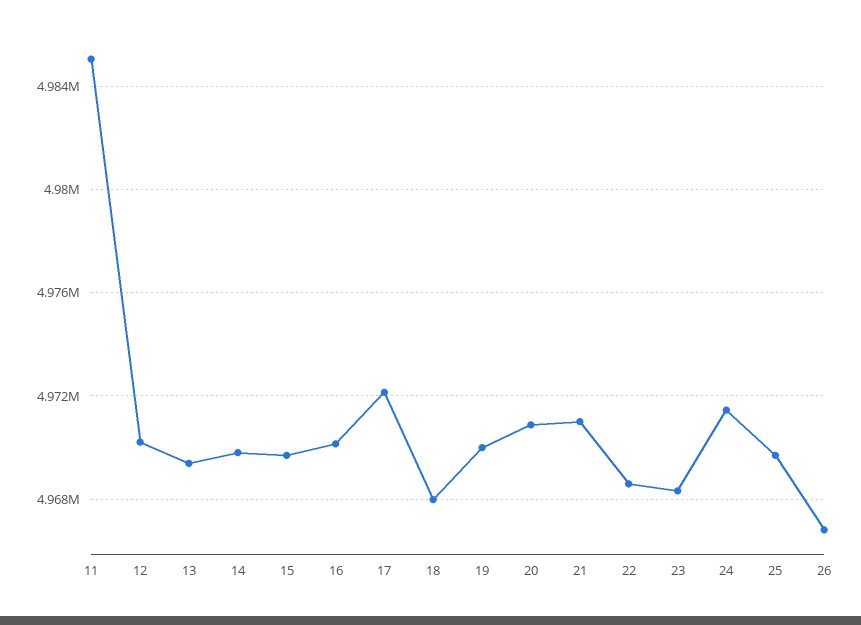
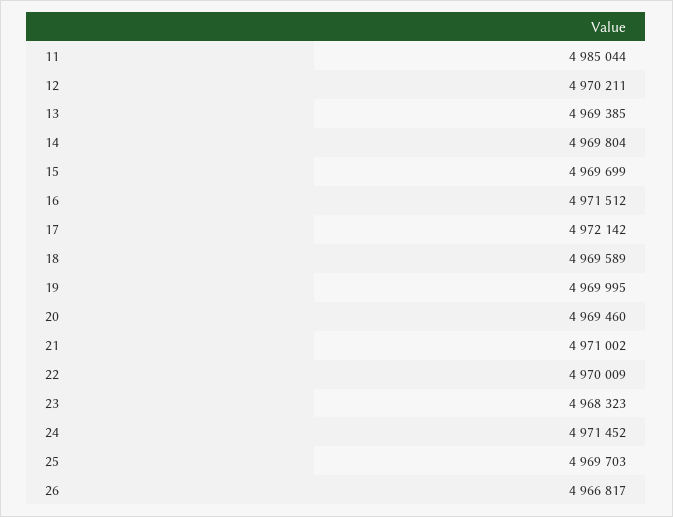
16: 4970000 -> 4971512
18: 4968000 -> 4969589
20: 4971000 -> 4969460
22: 4968500 -> 4970009

